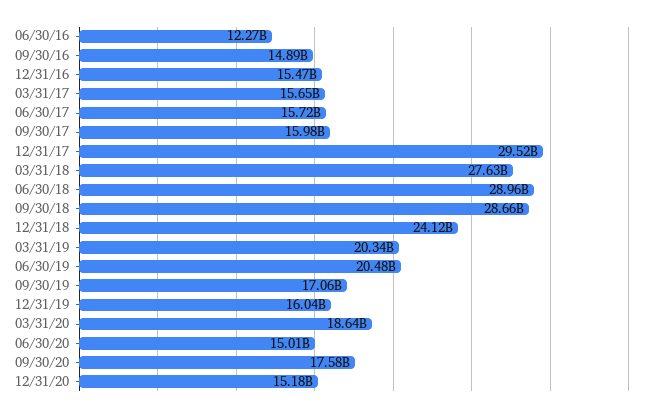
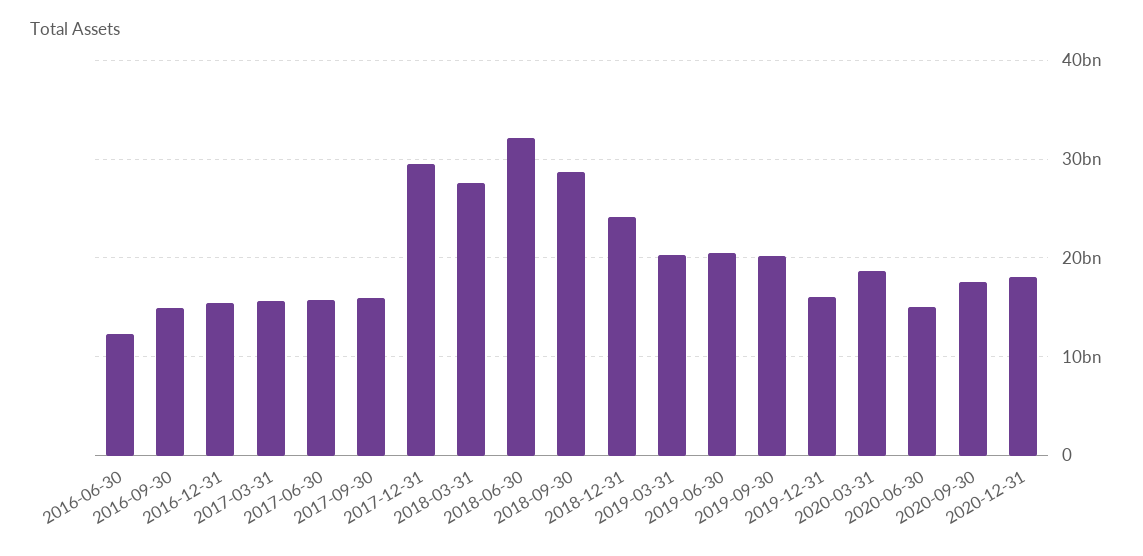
06/30/18: 28960000000 -> 32000000000
09/30/19: 17060000000 -> 20000000000
12/31/20: 15180000000 -> 18000000000

